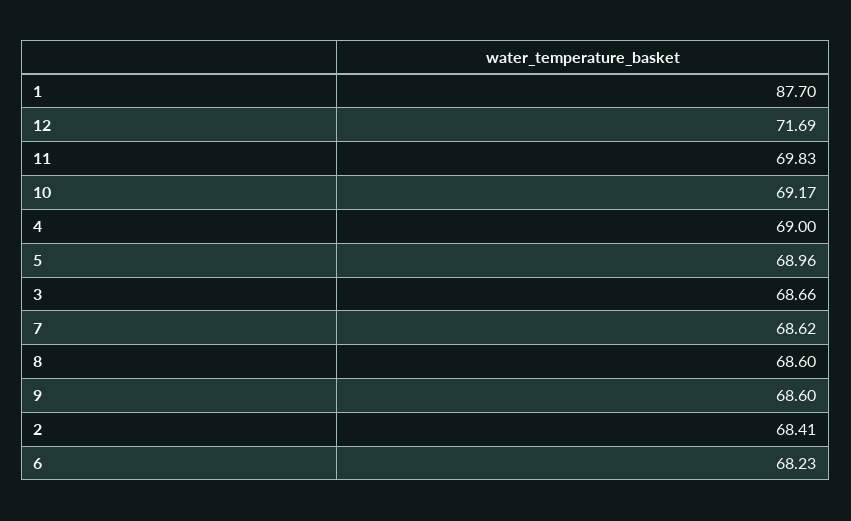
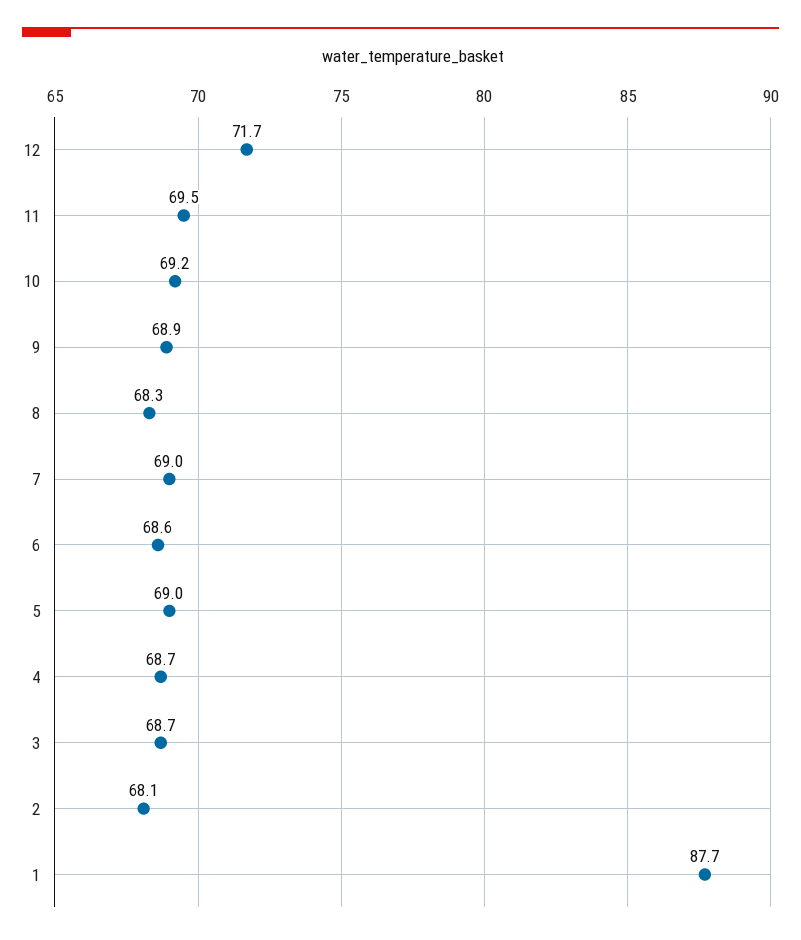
11: 69.83 -> 69.5
4: 69 -> 68.7
7: 68.62 -> 69
8: 68.6 -> 68.3
9: 68.6 -> 68.9
2: 68.41 -> 68.1
6: 68.23 -> 68.6

